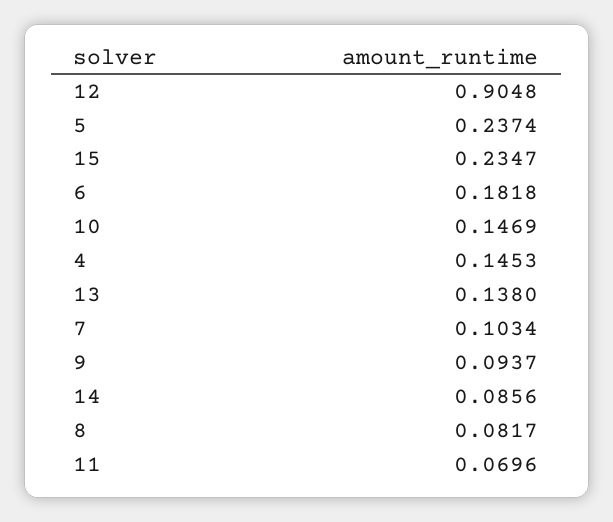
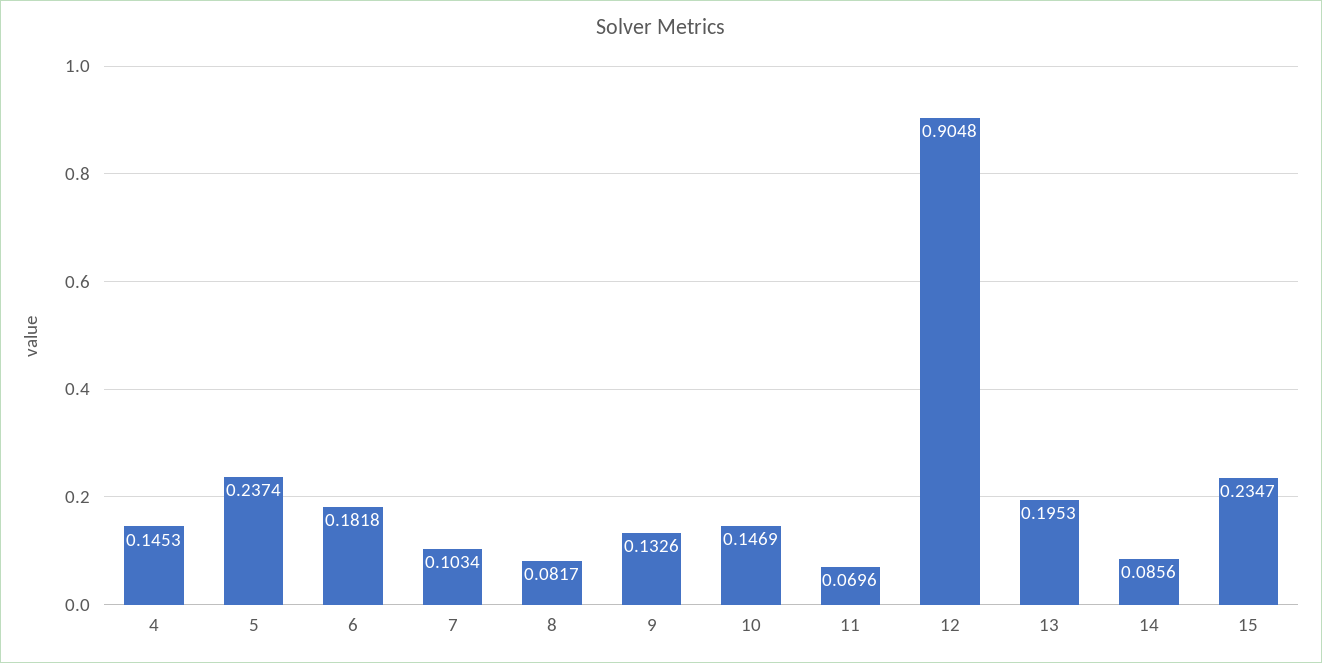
13: 0.138 -> 0.1953
9: 0.0937 -> 0.1326

